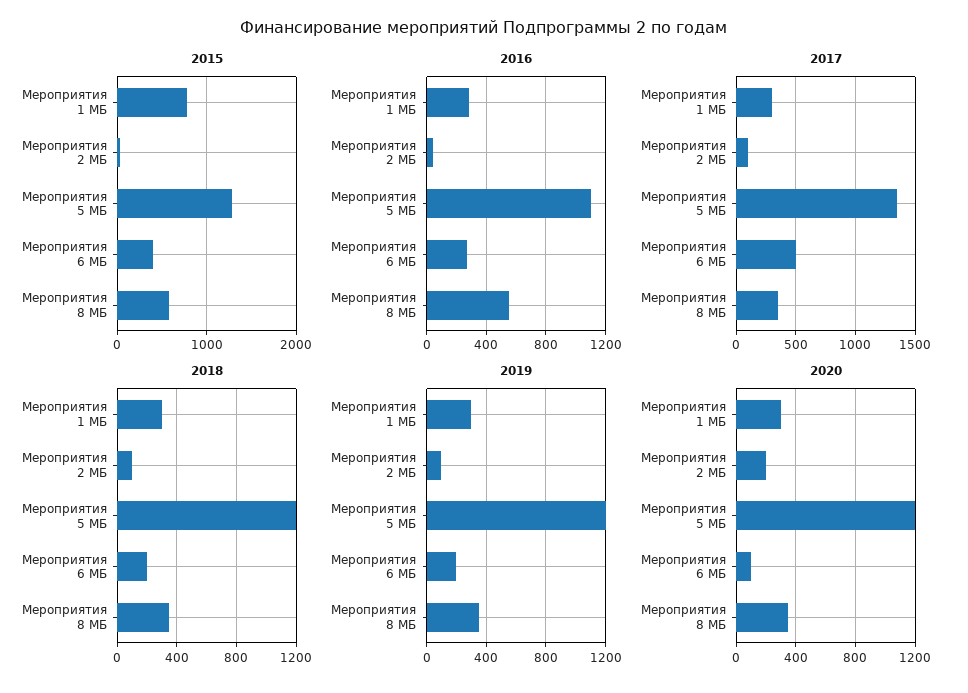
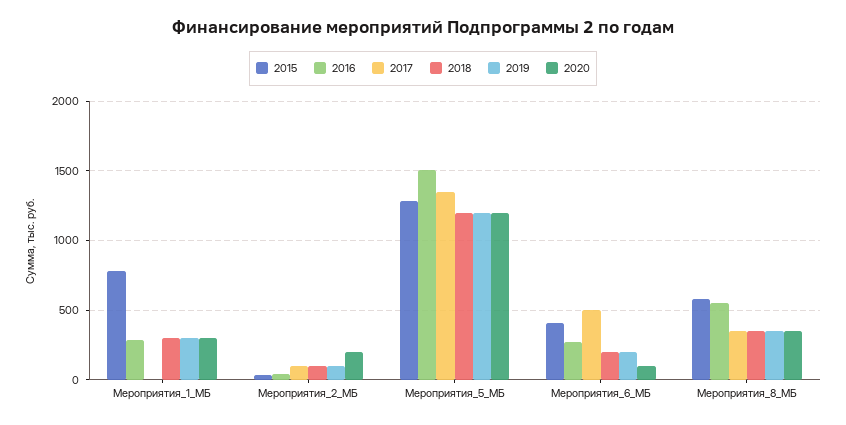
2016, Мероприятия 5 МБ: 1100 -> 1500
2017, Мероприятия 1 МБ: 300 -> 0

